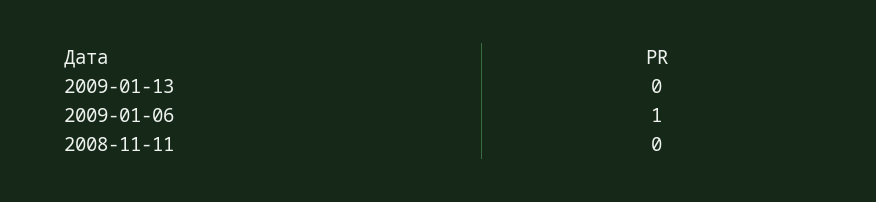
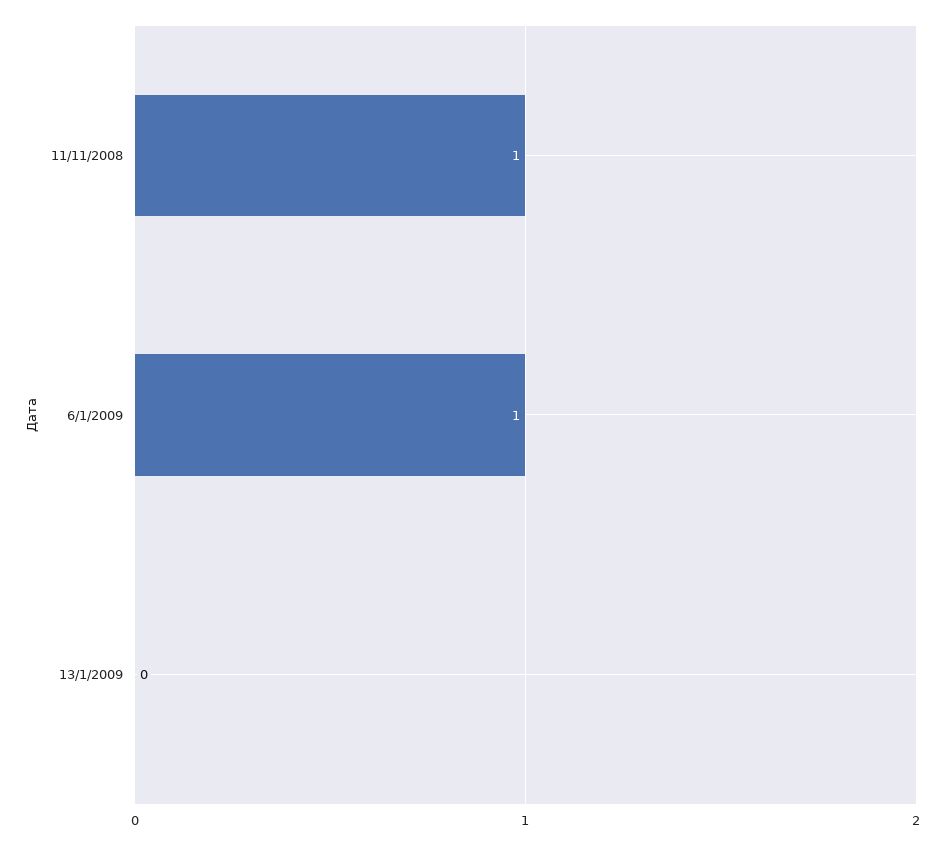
2008-11-11: 0 -> 1

